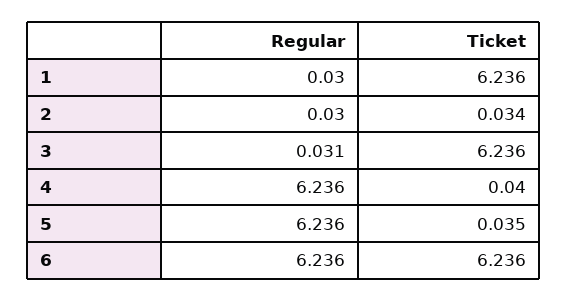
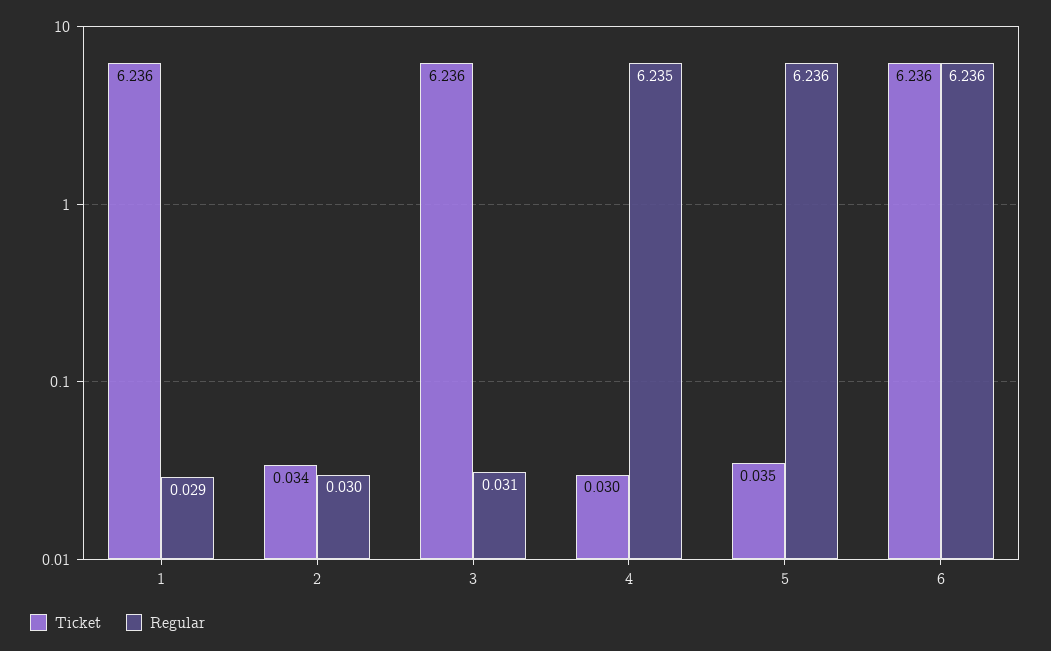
Regular, 1: 0.03 -> 0.029
Regular, 4: 6.236 -> 6.235
Ticket, 4: 0.04 -> 0.03

